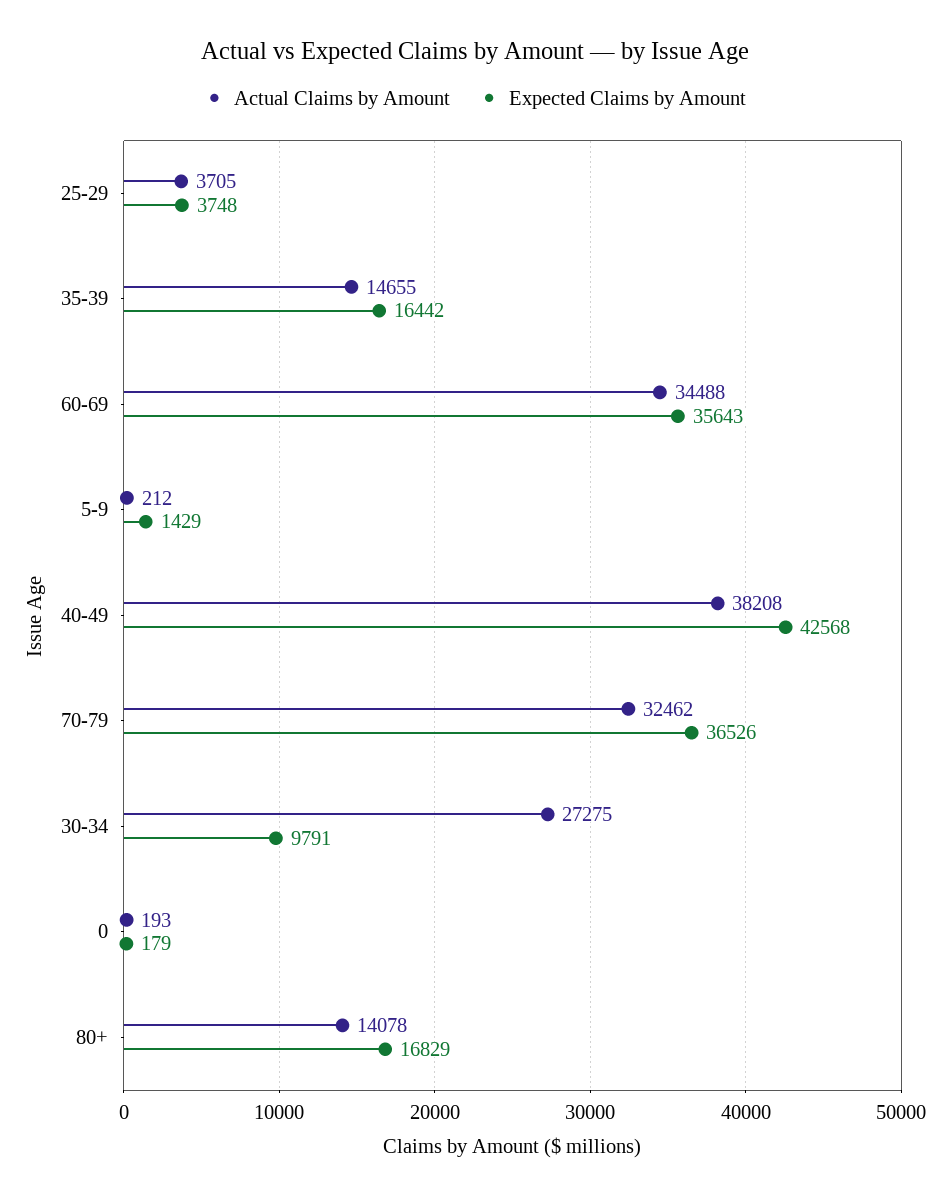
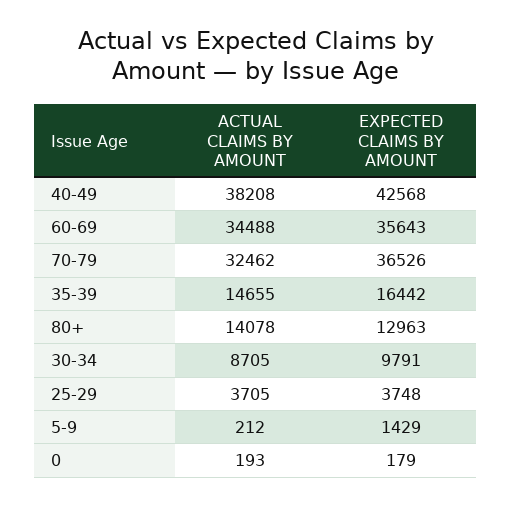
Actual Claims by Amount, 30-34: 27275 -> 8705
Expected Claims by Amount, 80+: 16829 -> 12963

